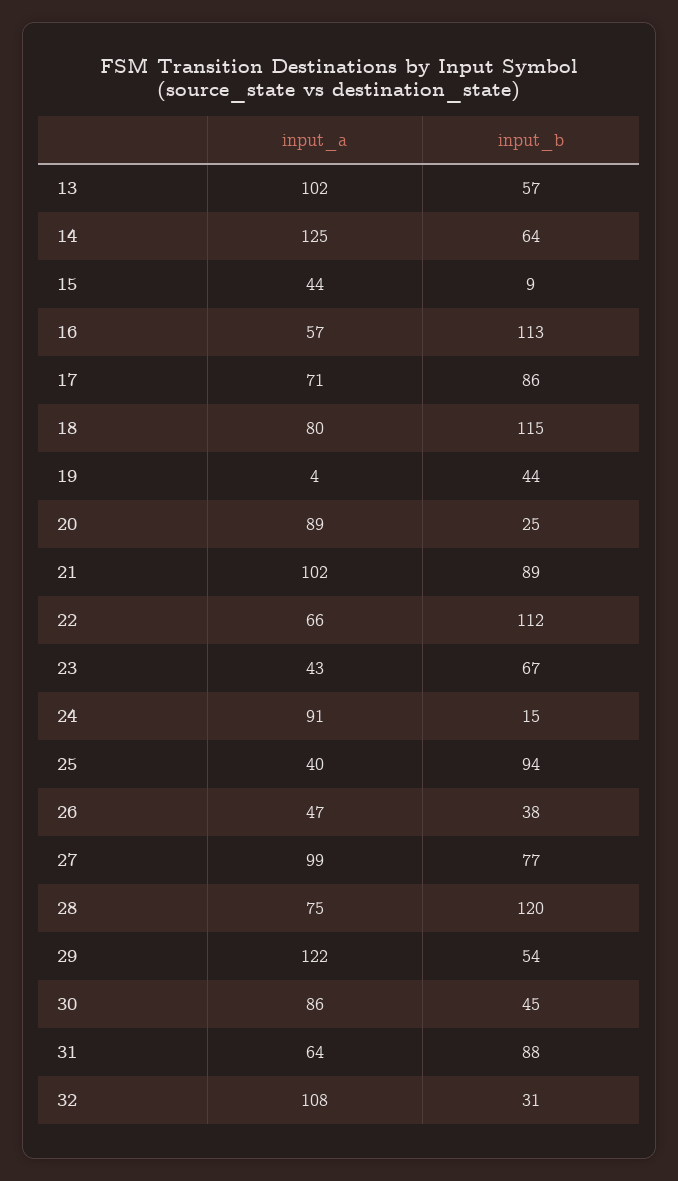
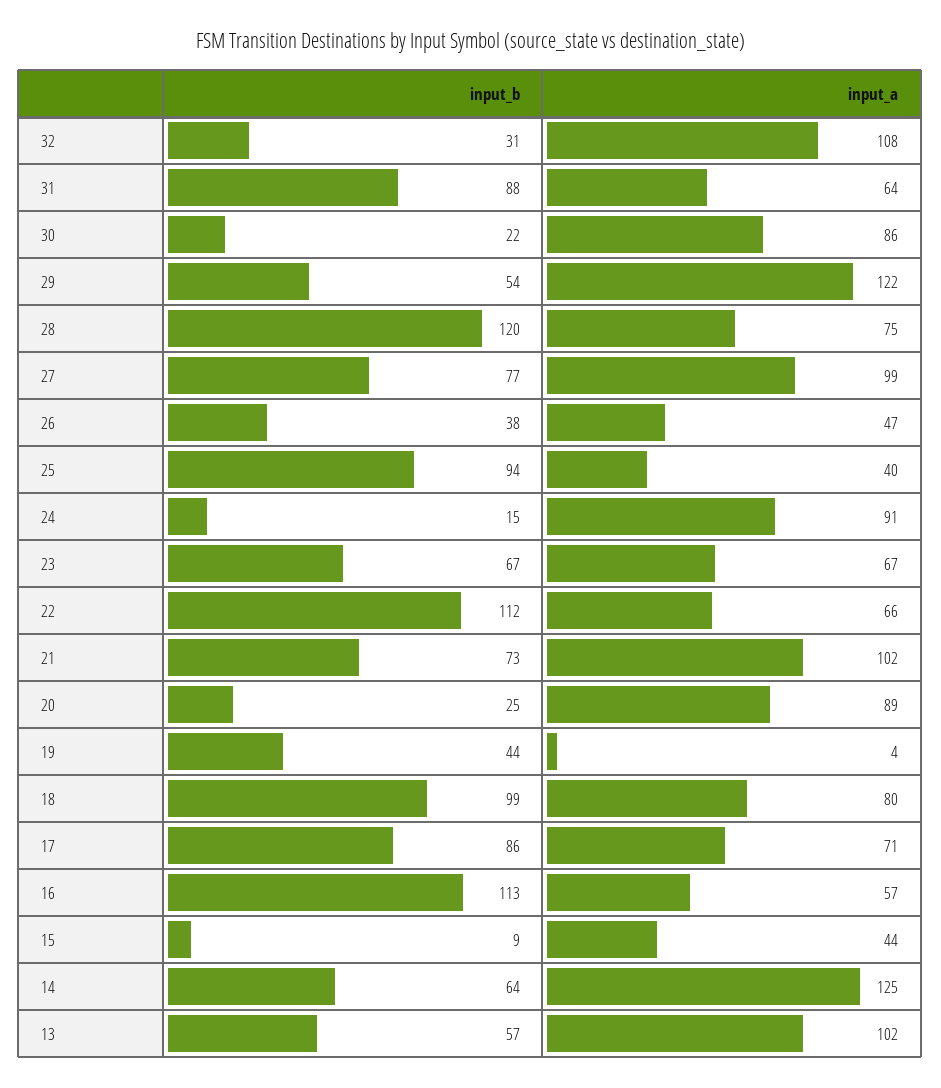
input_b, 18: 115 -> 99
input_b, 21: 89 -> 73
input_a, 23: 43 -> 67
input_b, 30: 45 -> 22

